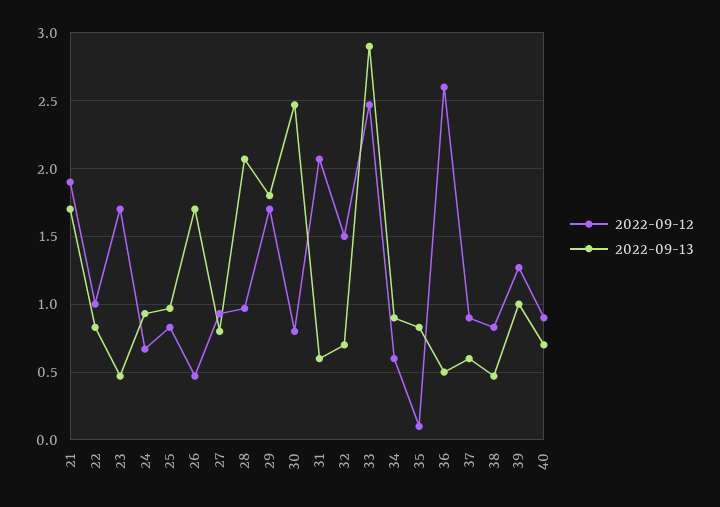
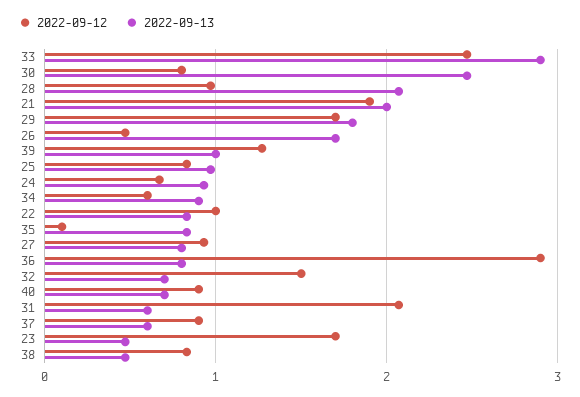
2022-09-13, 21: 1.7 -> 2
2022-09-12, 36: 2.6 -> 2.9
2022-09-13, 36: 0.5 -> 0.8

